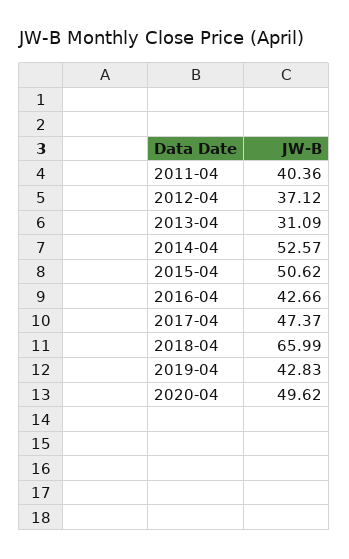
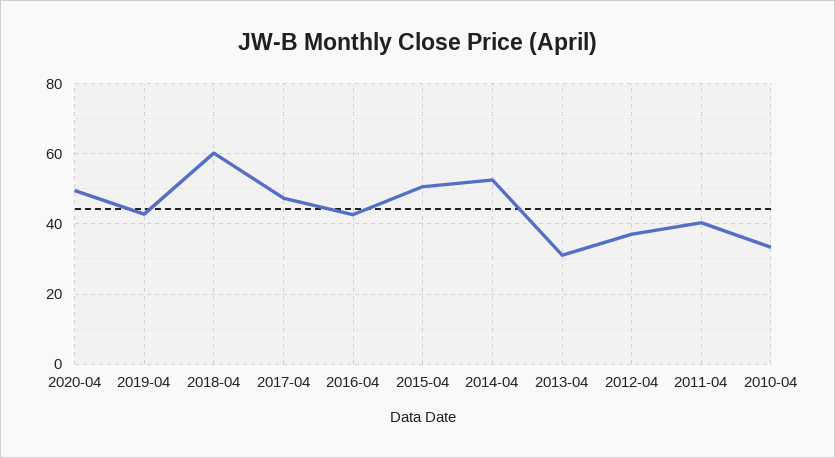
2018-04: 65.99 -> 60
2010-04: none -> 34

